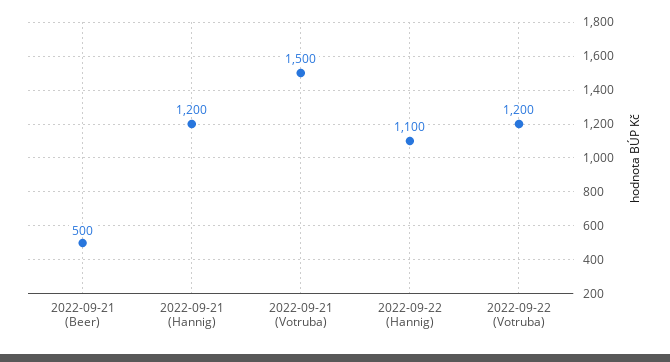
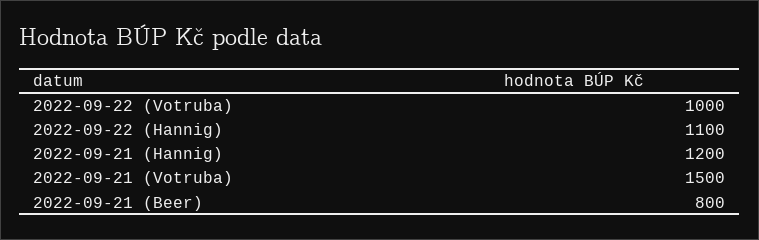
2022-09-21 (Beer): 500 -> 800
2022-09-22 (Votruba): 1200 -> 1000

